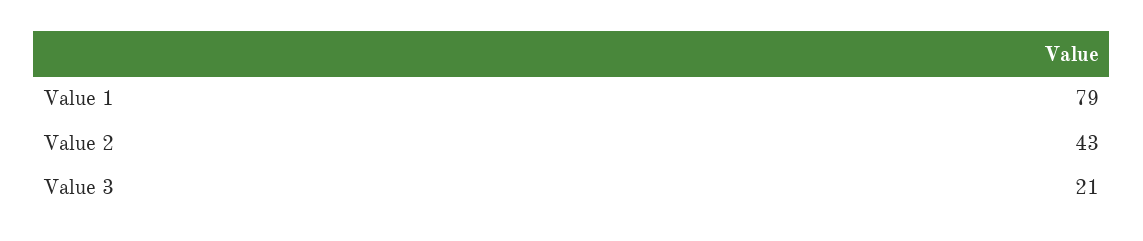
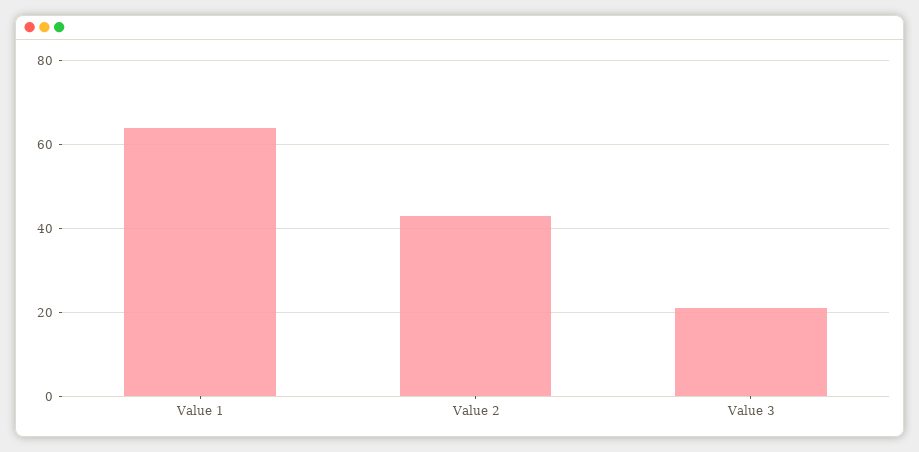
Value 1: 79 -> 65

